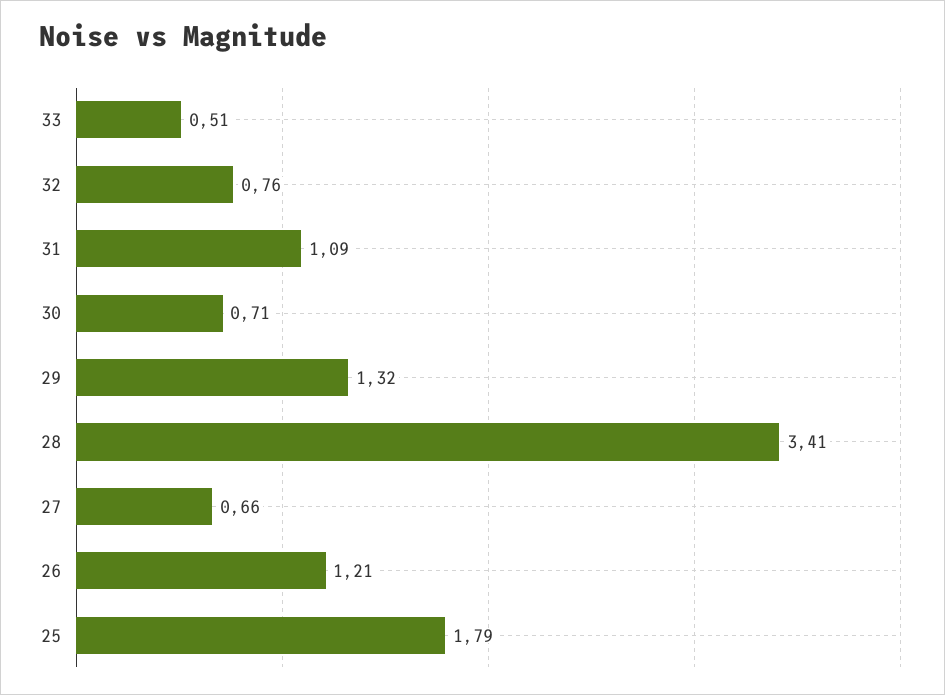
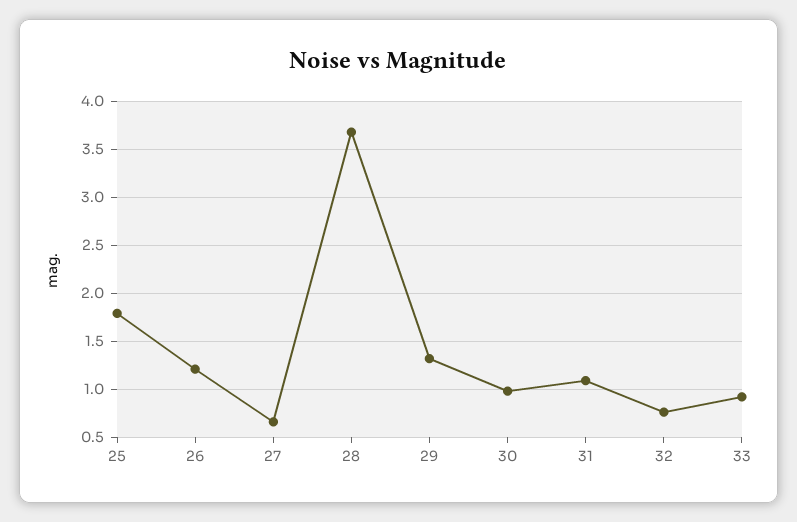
33: 0.51 -> 0.9
30: 0.71 -> 1
28: 3.41 -> 3.7

